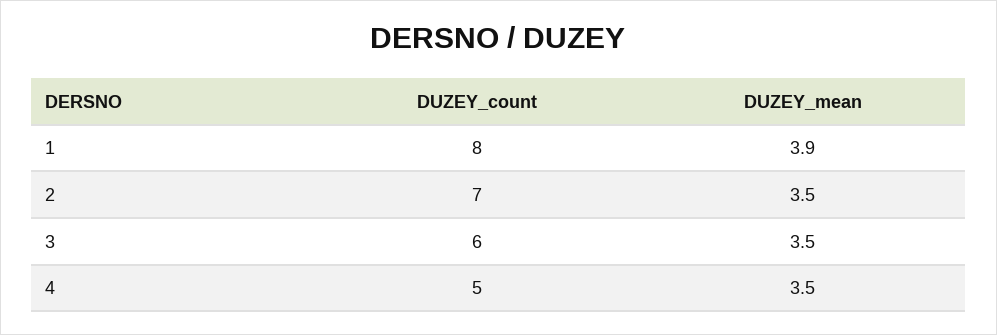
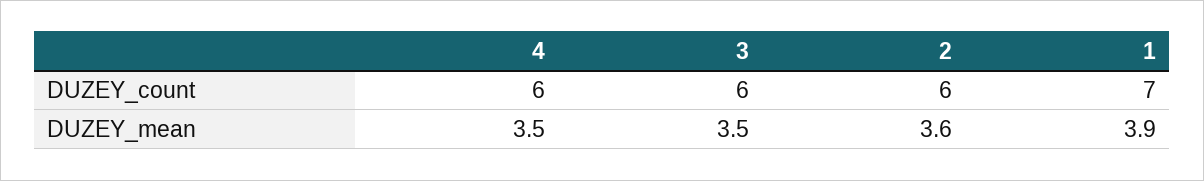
DUZEY_count, 1: 8 -> 7
DUZEY_count, 2: 7 -> 6
DUZEY_mean, 2: 3.5 -> 3.6
DUZEY_count, 4: 5 -> 6

